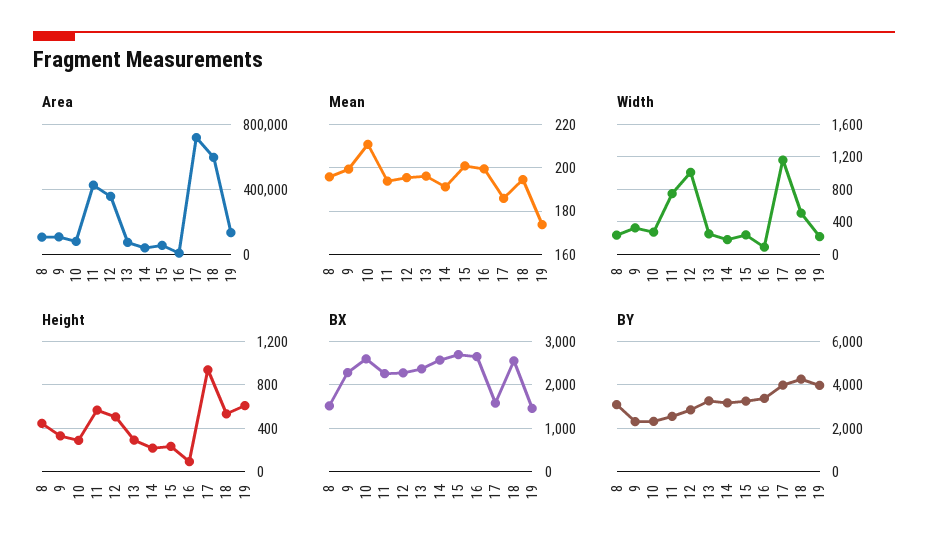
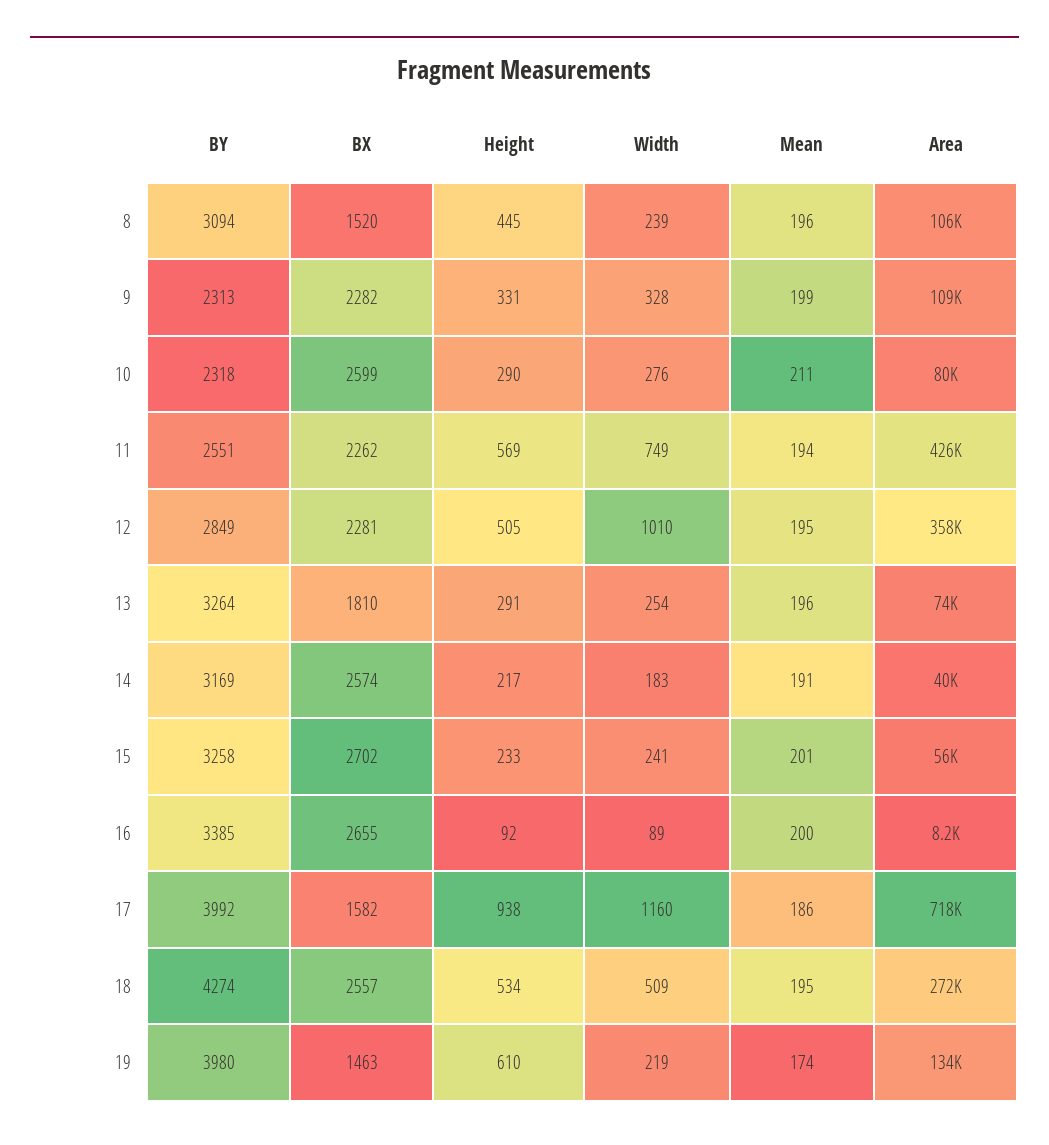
Area, 18: 600000 -> 272000
BX, 13: 2400 -> 1810

